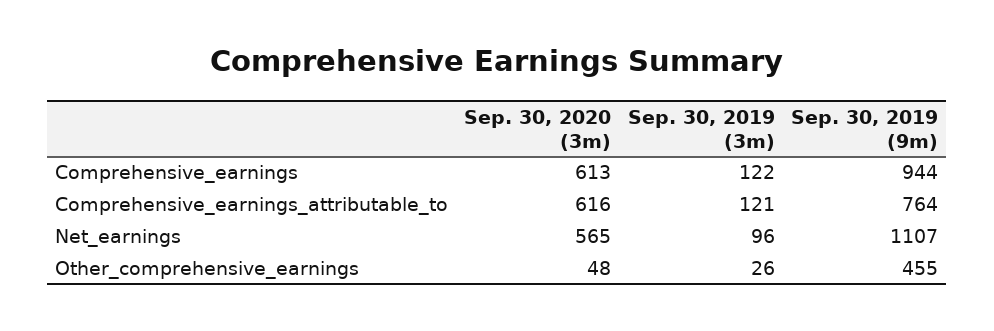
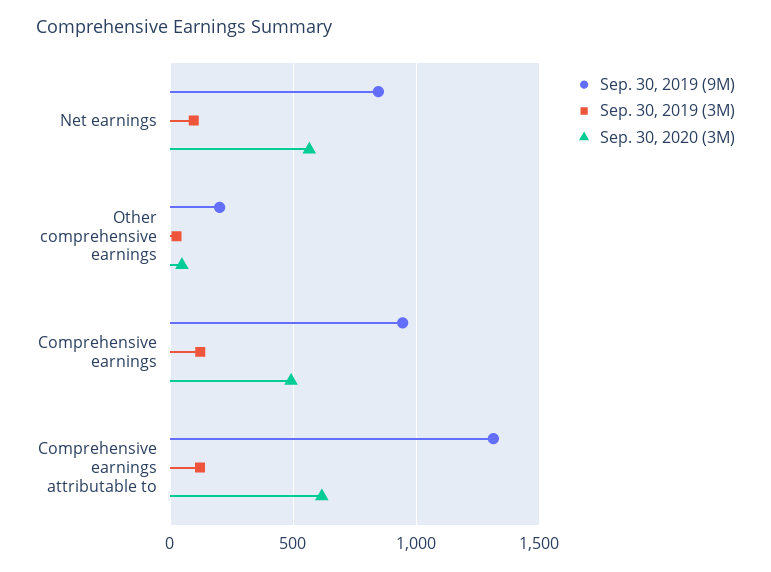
Sep. 30, 2020 (3m), Comprehensive_earnings: 613 -> 500
Sep. 30, 2019 (9m), Comprehensive_earnings_attributable_to: 764 -> 1300
Sep. 30, 2019 (9m), Net_earnings: 1107 -> 850
Sep. 30, 2019 (9m), Other_comprehensive_earnings: 455 -> 200

